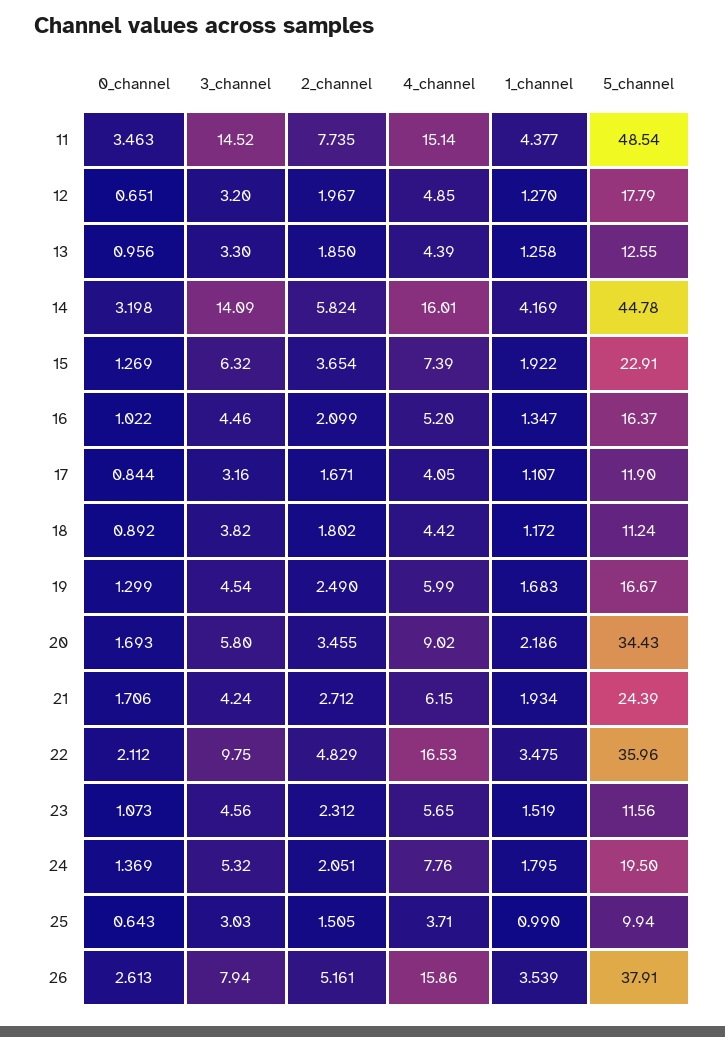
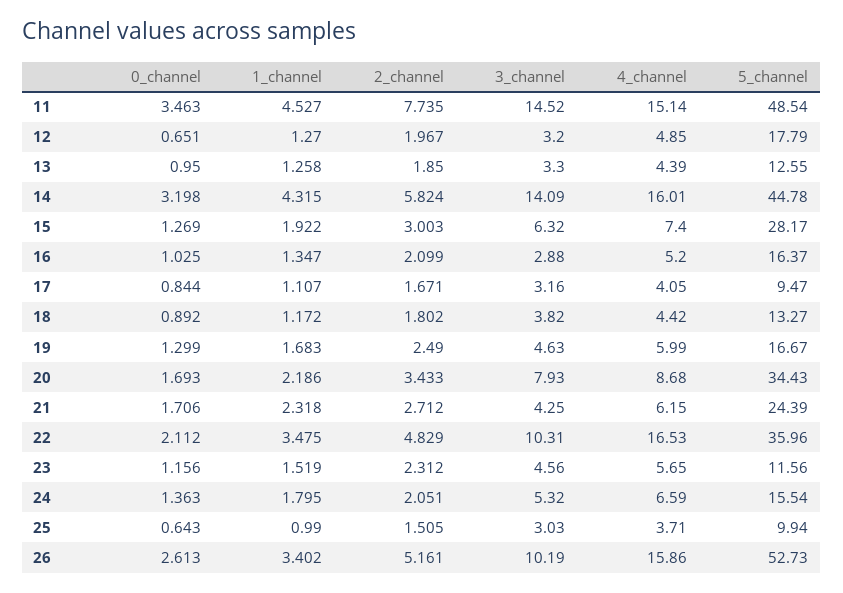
1_channel, 11: 4.377 -> 4.527
0_channel, 13: 0.956 -> 0.95
1_channel, 14: 4.169 -> 4.315
2_channel, 15: 3.654 -> 3.003
4_channel, 15: 7.39 -> 7.4
5_channel, 15: 22.91 -> 28.17
0_channel, 16: 1.022 -> 1.025
3_channel, 16: 4.46 -> 2.88
5_channel, 17: 11.9 -> 9.47
5_channel, 18: 11.24 -> 13.27
3_channel, 19: 4.54 -> 4.63
3_channel, 20: 5.8 -> 7.93
2_channel, 20: 3.455 -> 3.433
4_channel, 20: 9.02 -> 8.68
3_channel, 21: 4.24 -> 4.25
1_channel, 21: 1.934 -> 2.318
3_channel, 22: 9.75 -> 10.31
0_channel, 23: 1.073 -> 1.156
0_channel, 24: 1.369 -> 1.363
4_channel, 24: 7.76 -> 6.59
5_channel, 24: 19.5 -> 15.54
3_channel, 26: 7.94 -> 10.19
1_channel, 26: 3.539 -> 3.402
5_channel, 26: 37.91 -> 52.73

